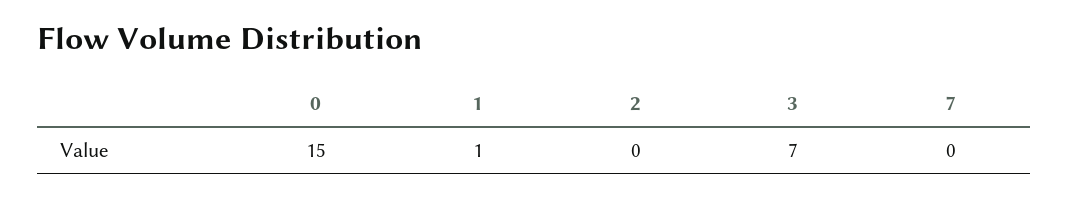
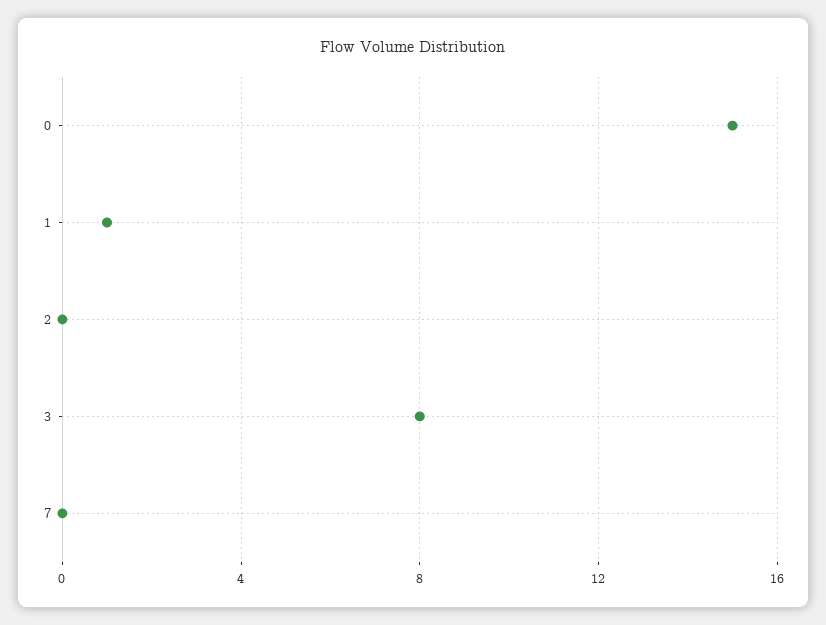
3: 7 -> 8

